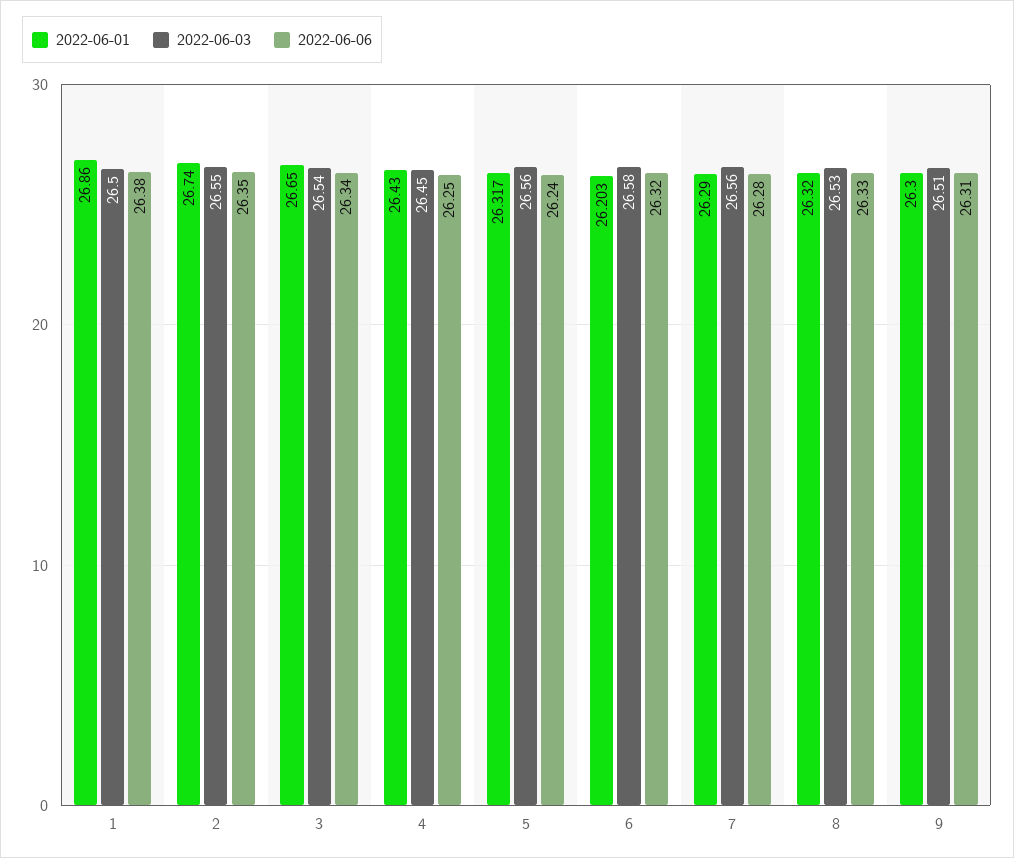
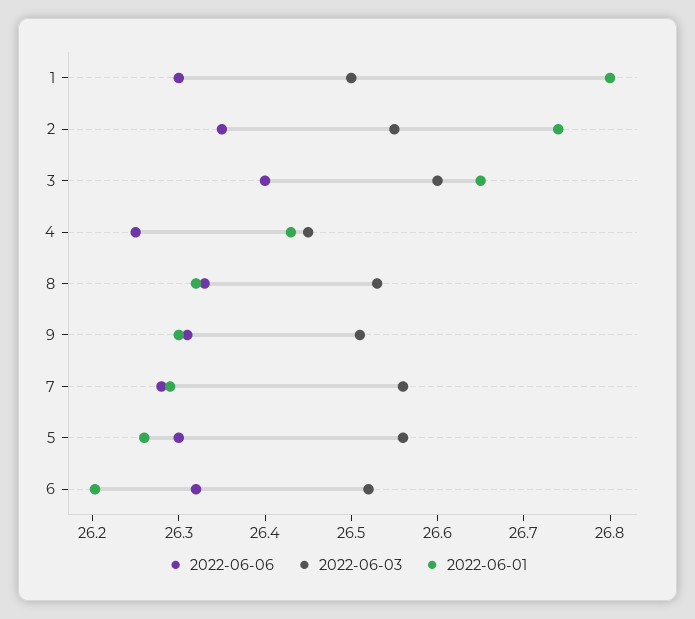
2022-06-01, 1: 26.86 -> 26.8
2022-06-06, 1: 26.38 -> 26.3
2022-06-03, 3: 26.54 -> 26.6
2022-06-06, 3: 26.34 -> 26.4
2022-06-01, 5: 26.317 -> 26.26
2022-06-06, 5: 26.24 -> 26.3
2022-06-03, 6: 26.58 -> 26.52

